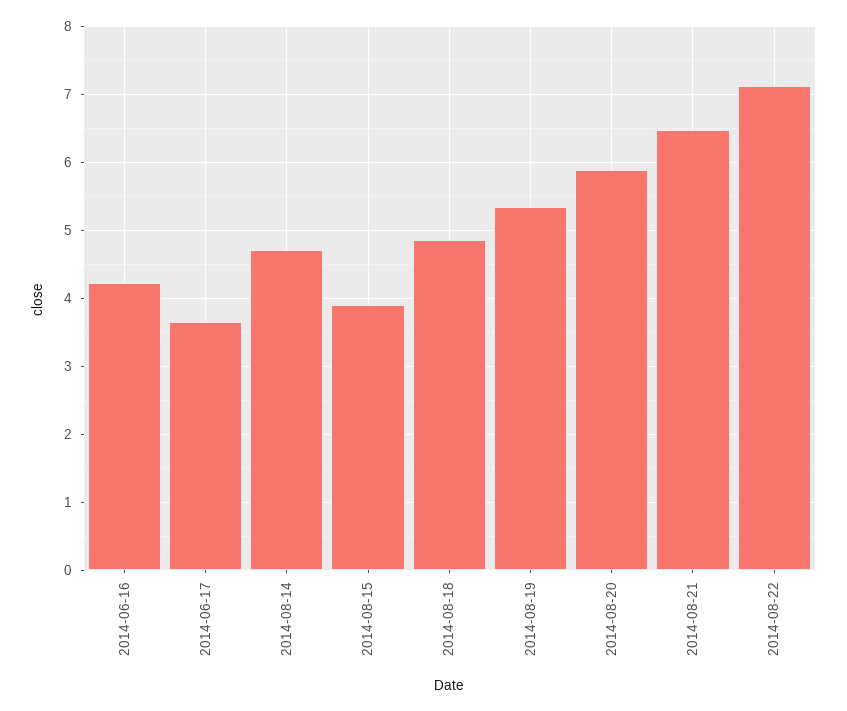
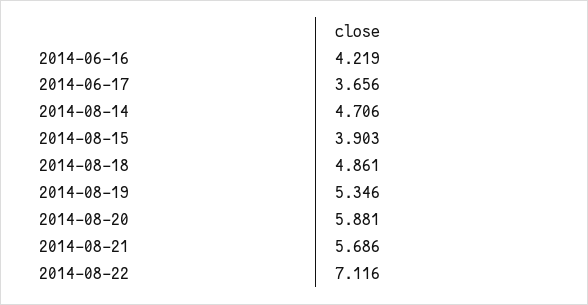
2014-08-21: 6.5 -> 5.686

